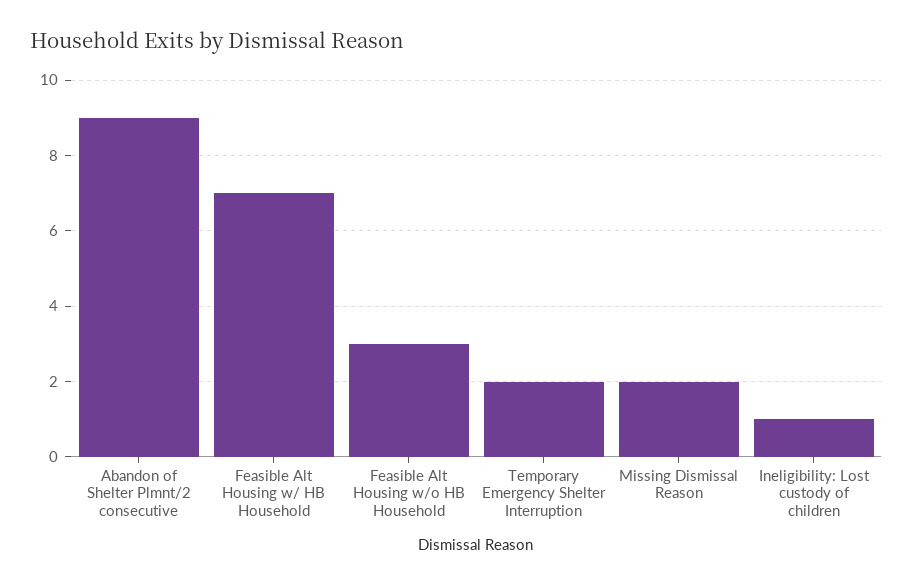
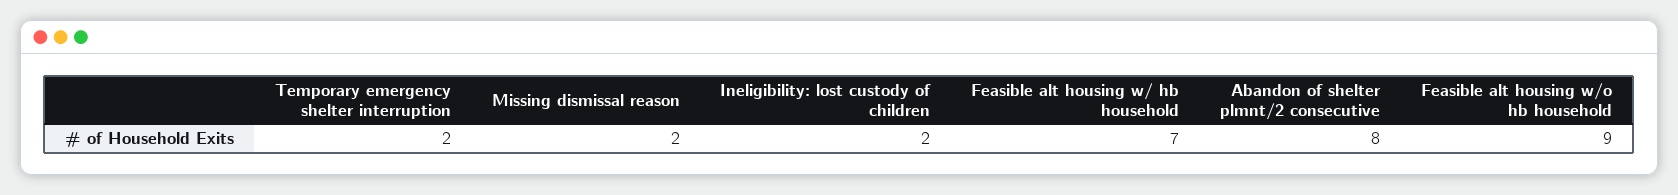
Abandon of Shelter Plmnt/2 consecutive: 9 -> 8
Feasible Alt Housing w/o HB Household: 3 -> 9
Ineligibility: Lost custody of children: 1 -> 2

